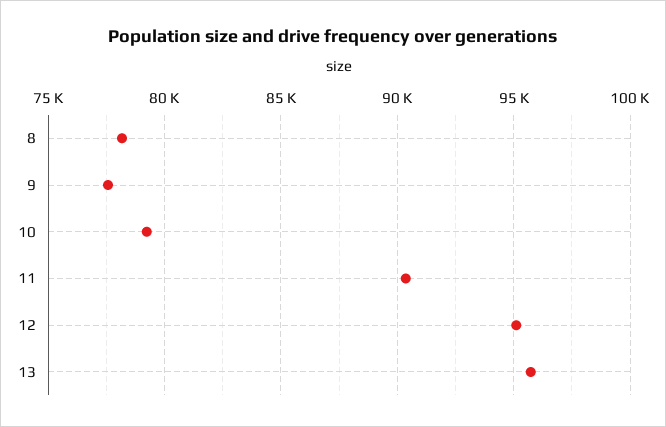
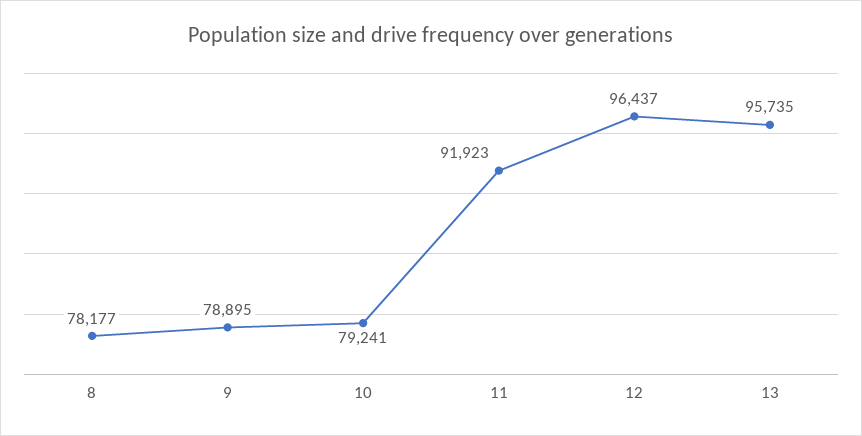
9: 77500 -> 78895
11: 90500 -> 91923
12: 95000 -> 96437

